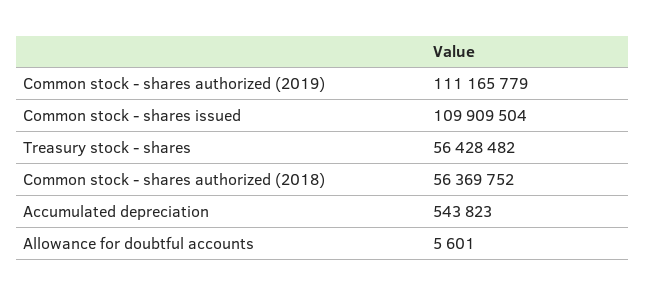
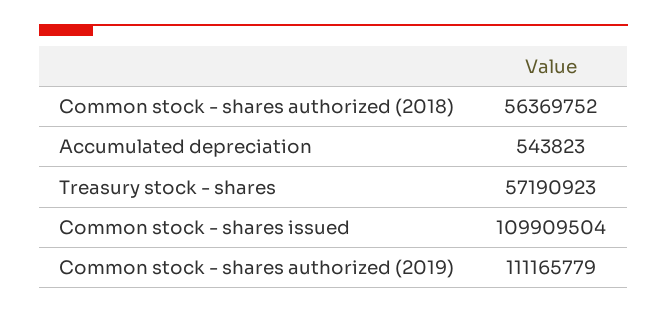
Treasury stock - shares: 56428482 -> 57190923
Allowance for doubtful accounts: 5601 -> none

